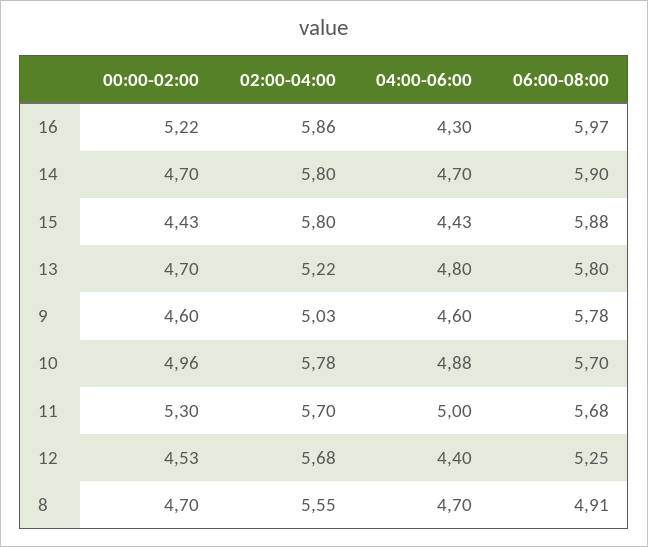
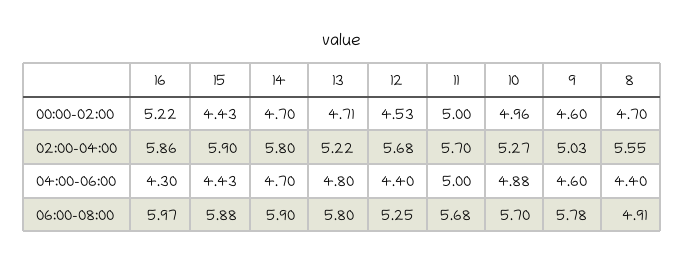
02:00-04:00, 15: 5.8 -> 5.9
00:00-02:00, 13: 4.7 -> 4.71
02:00-04:00, 10: 5.78 -> 5.27
00:00-02:00, 11: 5.3 -> 5
04:00-06:00, 8: 4.7 -> 4.4

